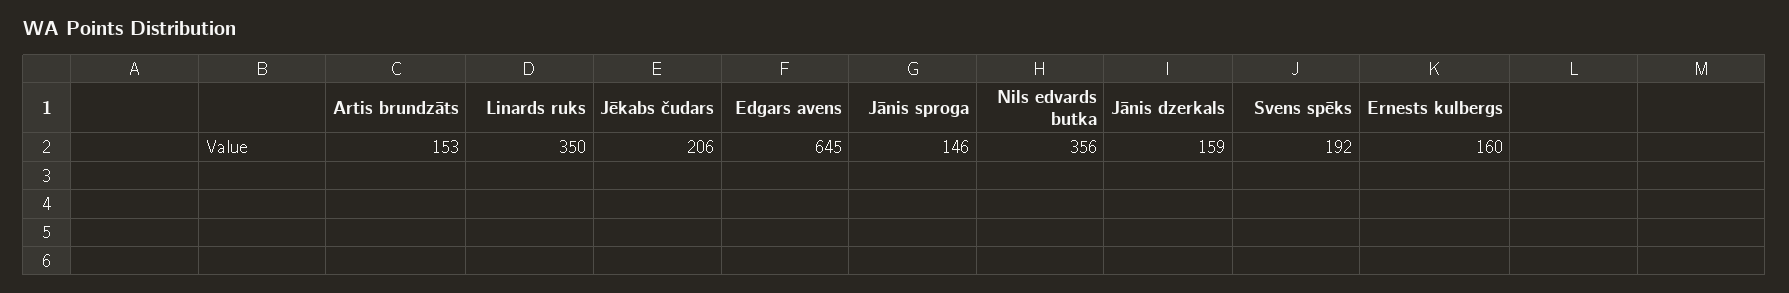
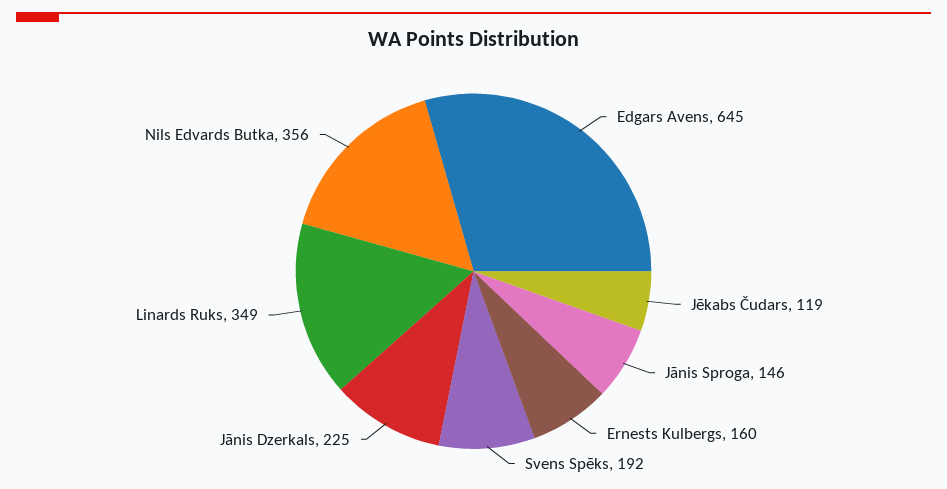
Artis brundzāts: 153 -> none
Linards ruks: 350 -> 349
Jēkabs čudars: 206 -> 119
Jānis dzerkals: 159 -> 225

